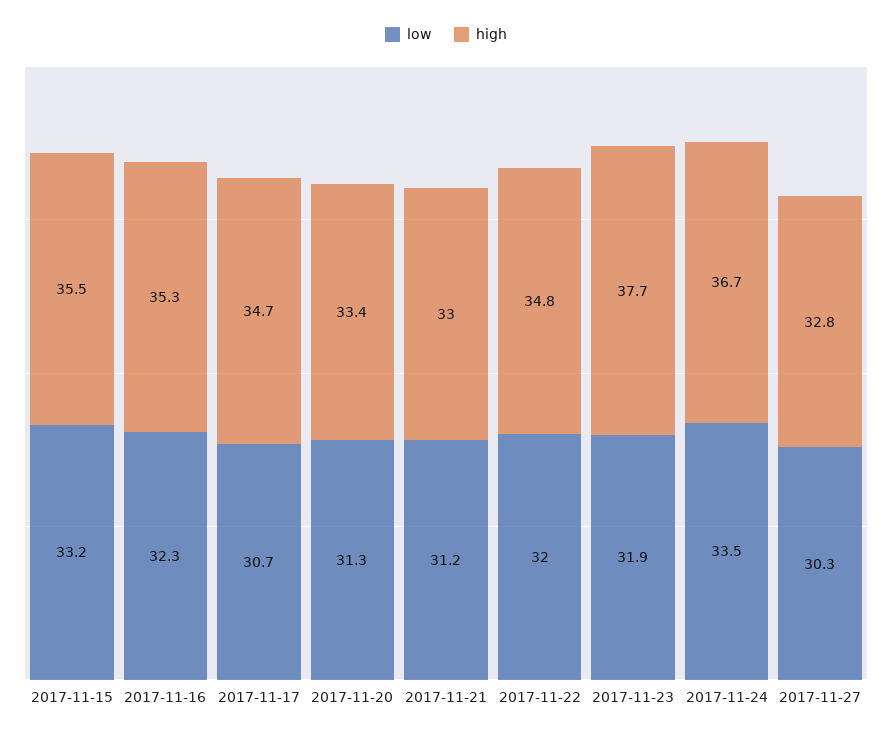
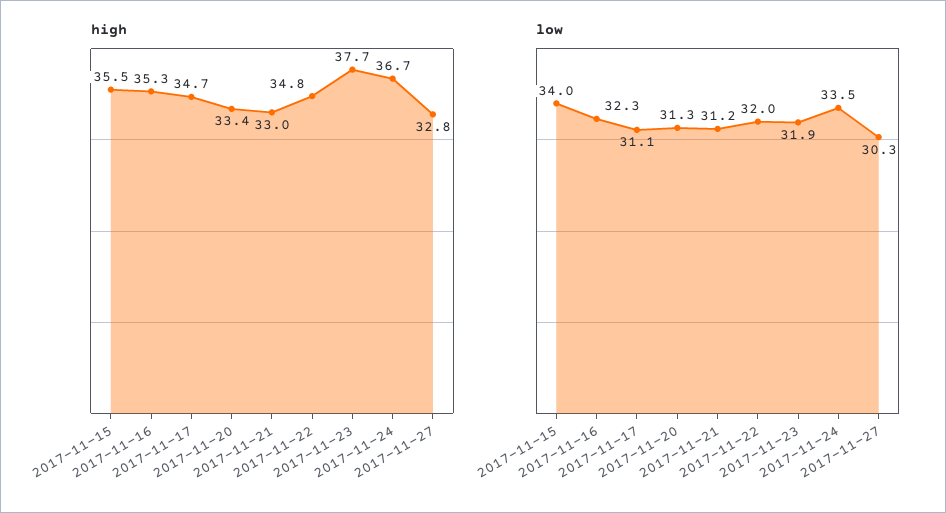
low, 2017-11-15: 33.2 -> 34
low, 2017-11-17: 30.7 -> 31.1

